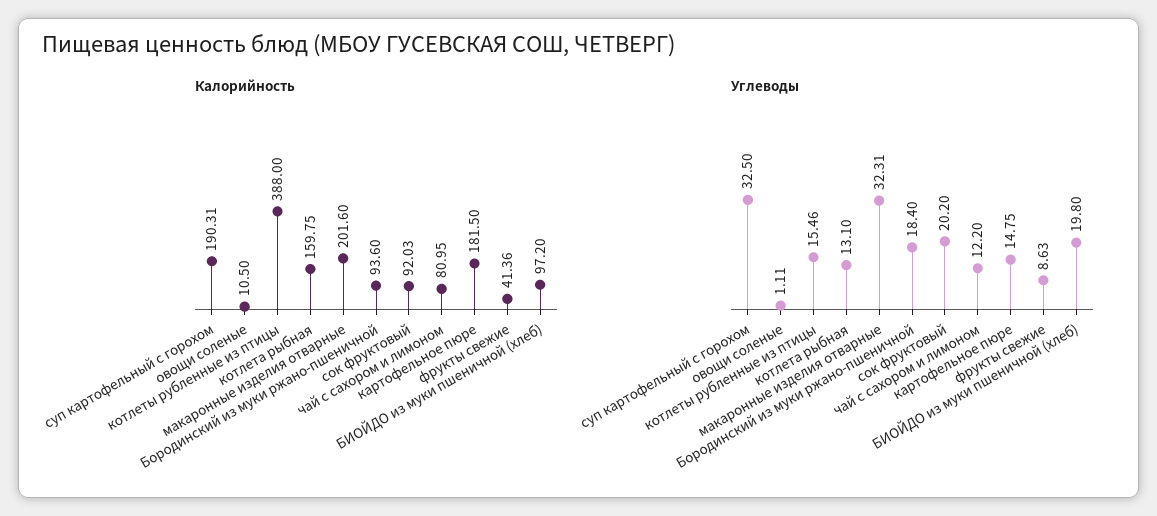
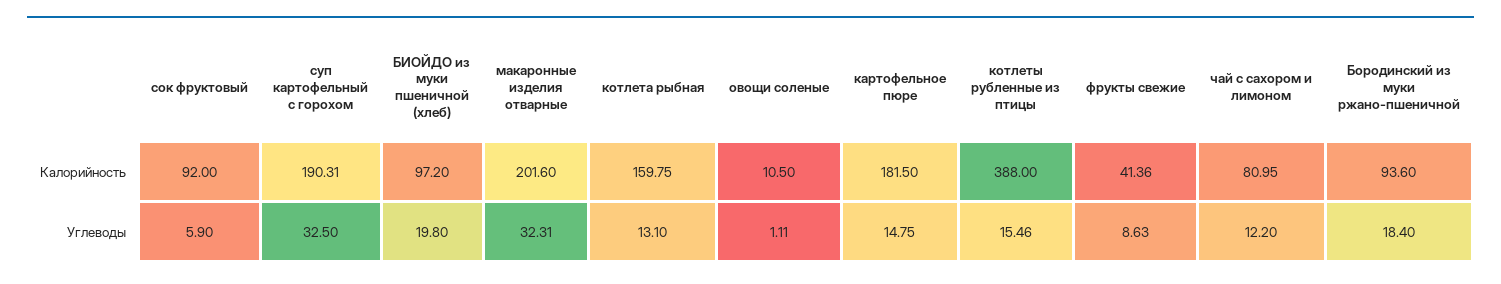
Калорийность, сок фруктовый: 92.03 -> 92
Углеводы, сок фруктовый: 20.2 -> 5.9

